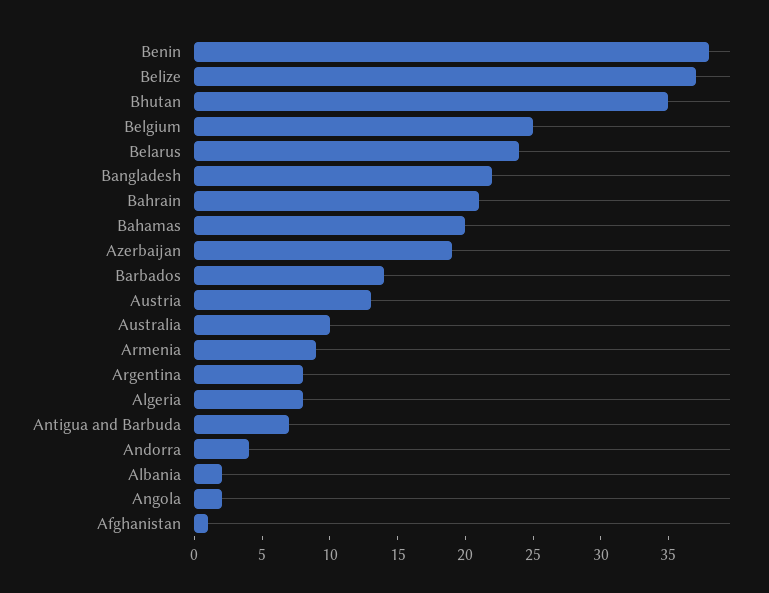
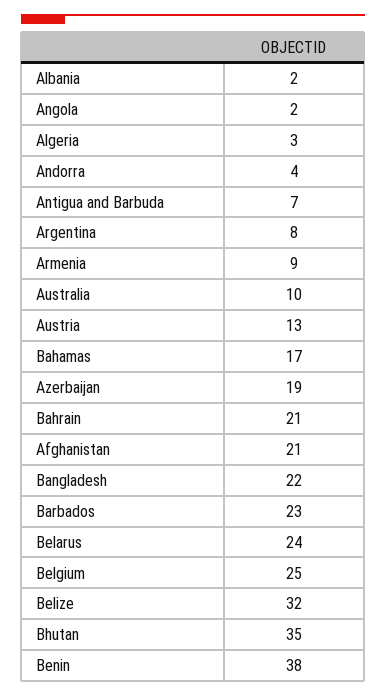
Belize: 37 -> 32
Bahamas: 20 -> 17
Barbados: 14 -> 23
Algeria: 8 -> 3
Afghanistan: 1 -> 21

